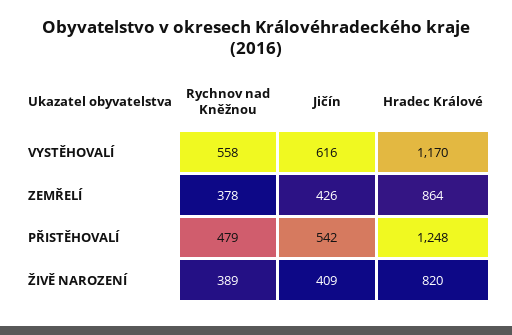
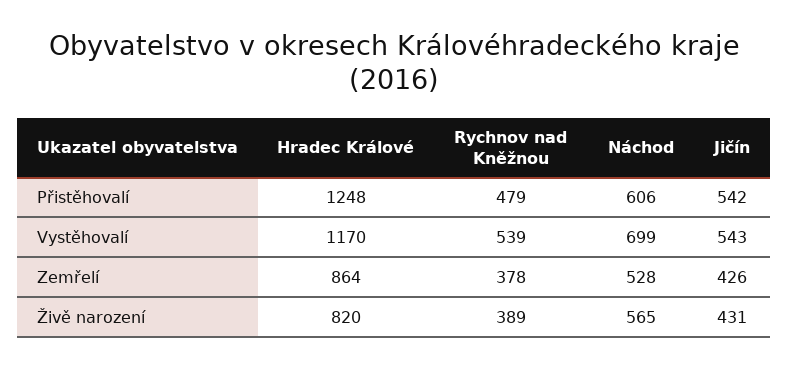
Rychnov nad Kněžnou, VYSTĚHOVALÍ: 558 -> 539
Jičín, VYSTĚHOVALÍ: 616 -> 543
Jičín, ŽIVĚ NAROZENÍ: 409 -> 431
Náchod, PŘISTĚHOVALÍ: none -> 606
Náchod, VYSTĚHOVALÍ: none -> 699
Náchod, ZEMŘELÍ: none -> 528
Náchod, ŽIVĚ NAROZENÍ: none -> 565

